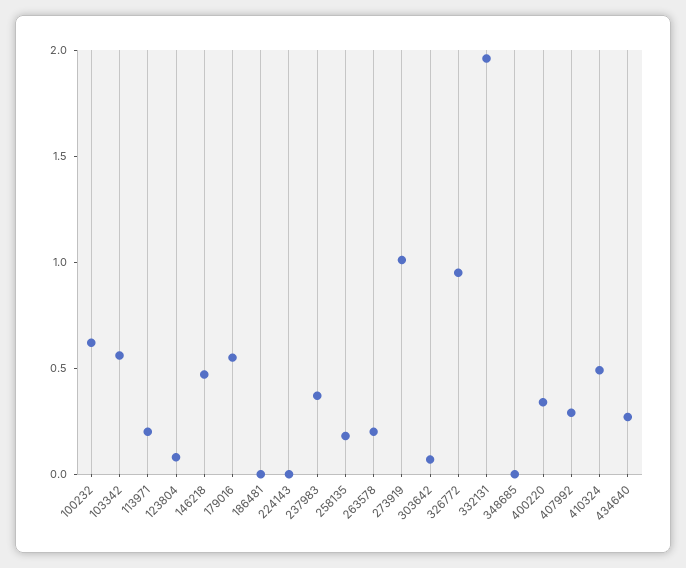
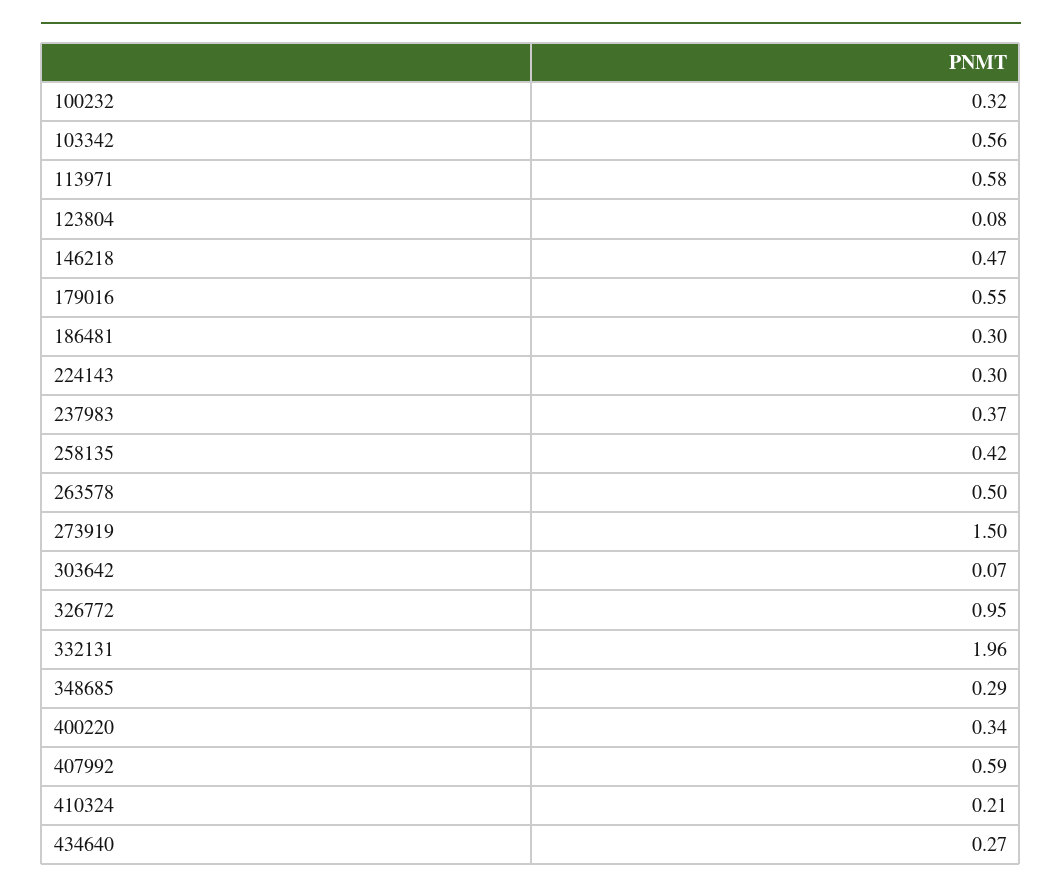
100232: 0.6 -> 0.32
113971: 0.2 -> 0.58
186481: 0 -> 0.3
224143: 0 -> 0.3
258135: 0.2 -> 0.42
263578: 0.2 -> 0.5
273919: 1 -> 1.5
348685: 0 -> 0.29
407992: 0.3 -> 0.59
410324: 0.5 -> 0.21

